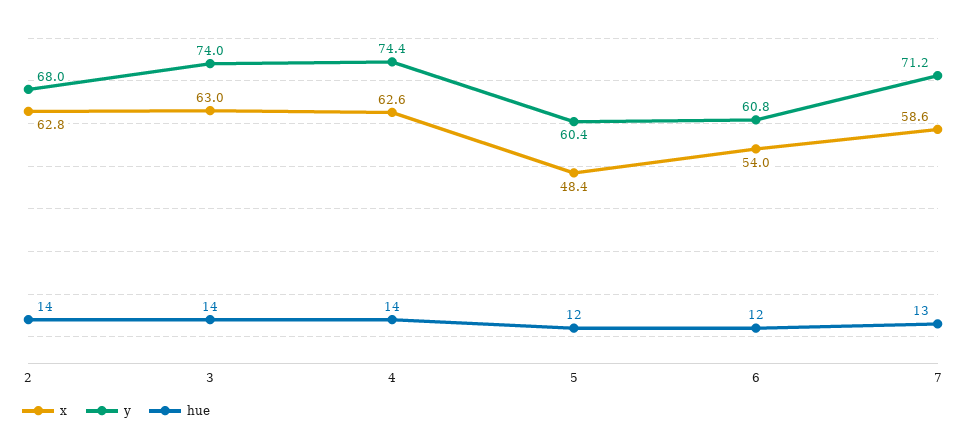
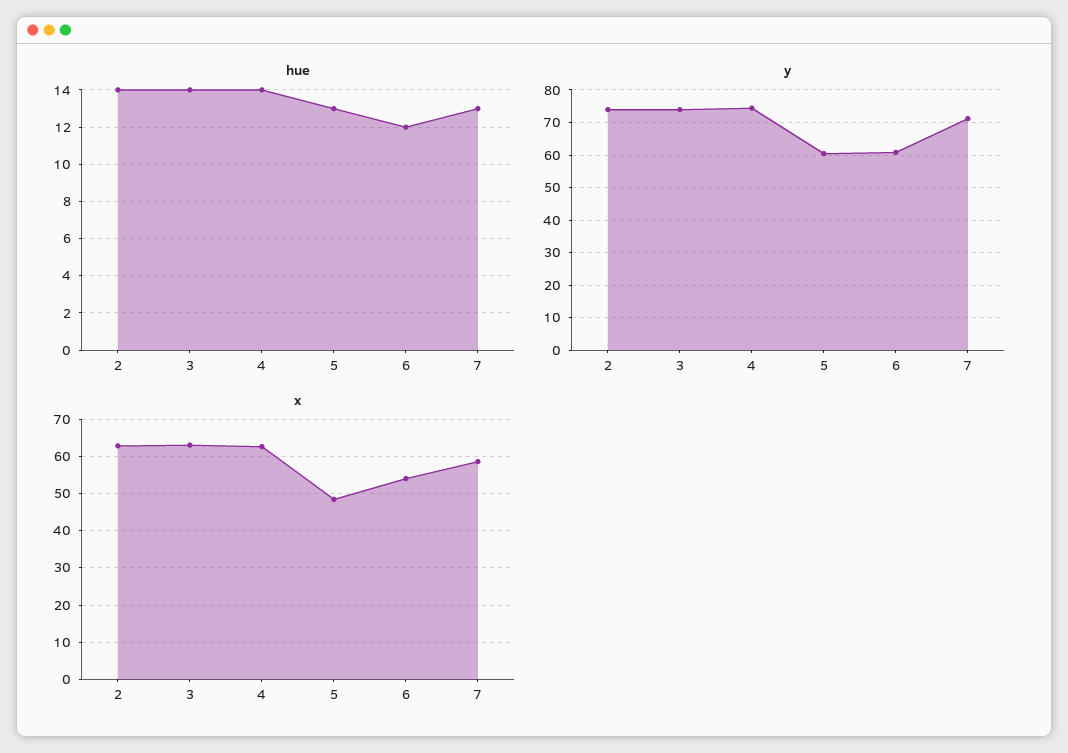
y, 2: 68 -> 74
hue, 5: 12 -> 13

